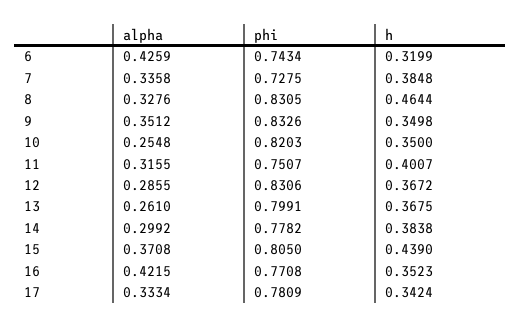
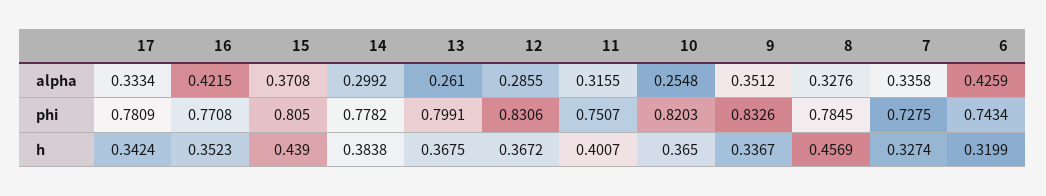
h, 7: 0.3848 -> 0.3274
phi, 8: 0.8305 -> 0.7845
h, 8: 0.4644 -> 0.4569
h, 9: 0.3498 -> 0.3367
h, 10: 0.35 -> 0.365

